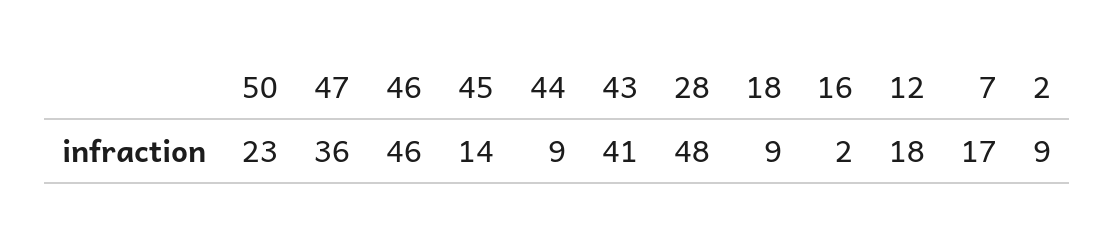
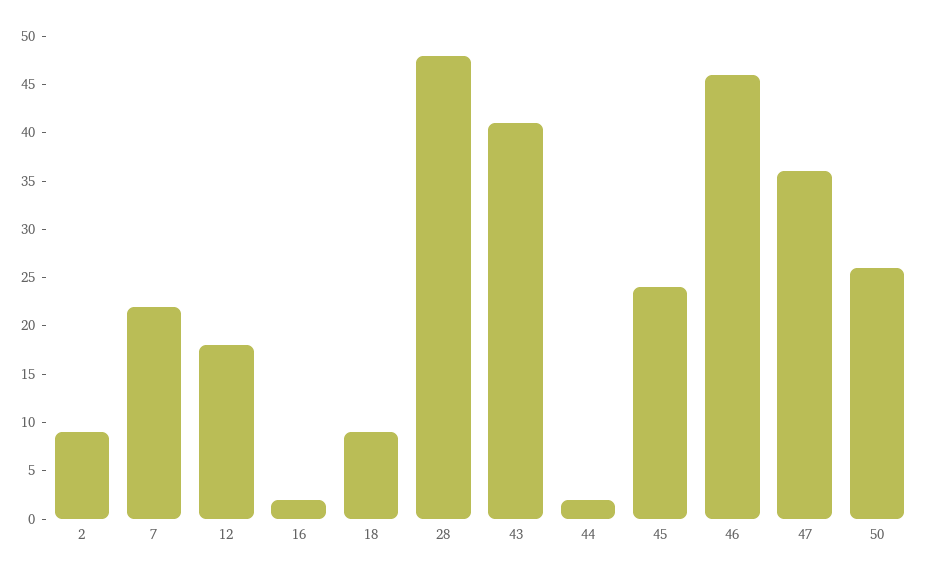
50: 23 -> 26
45: 14 -> 24
44: 9 -> 2
7: 17 -> 22

